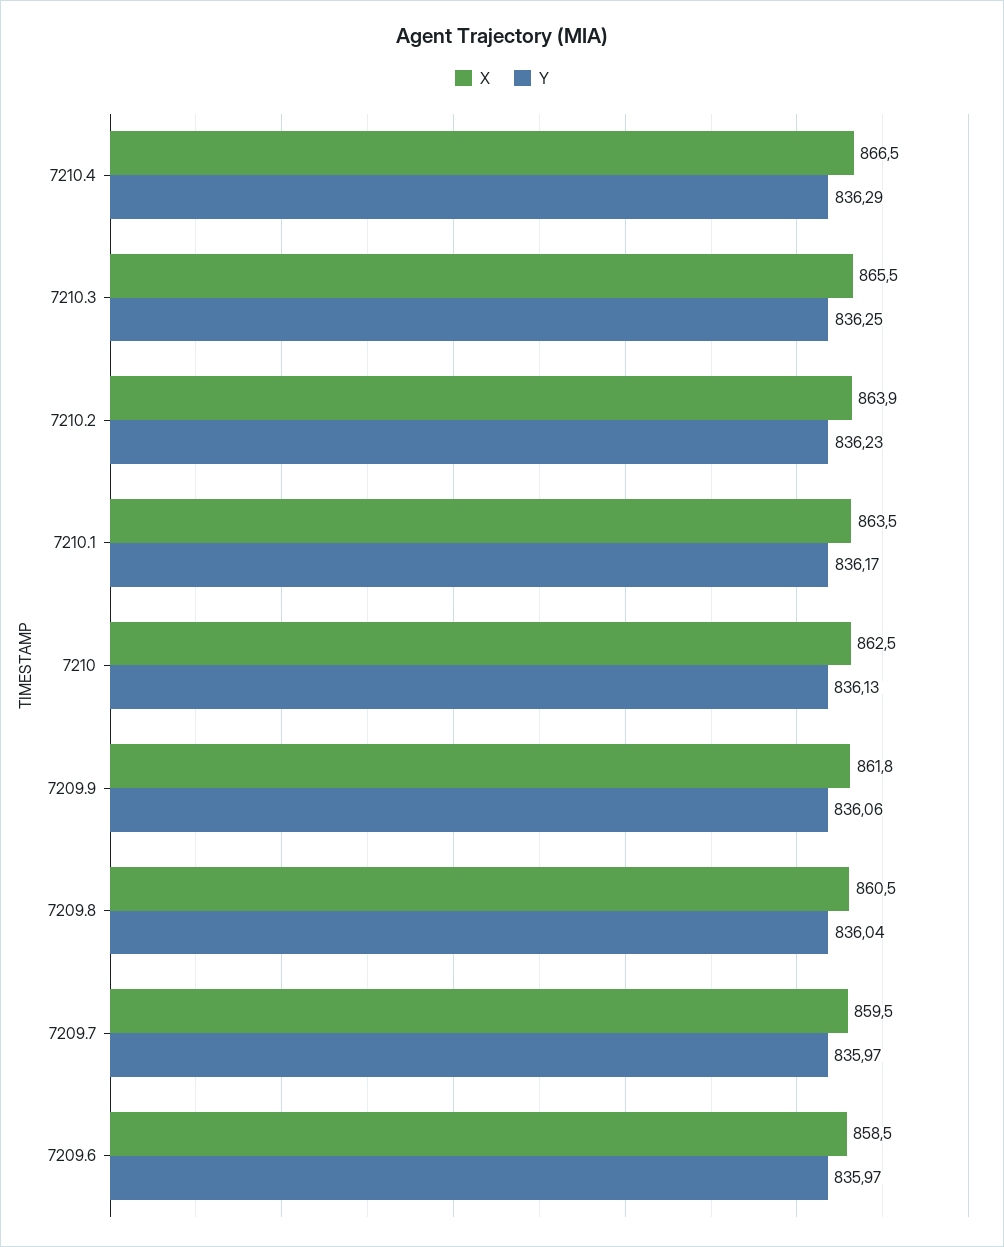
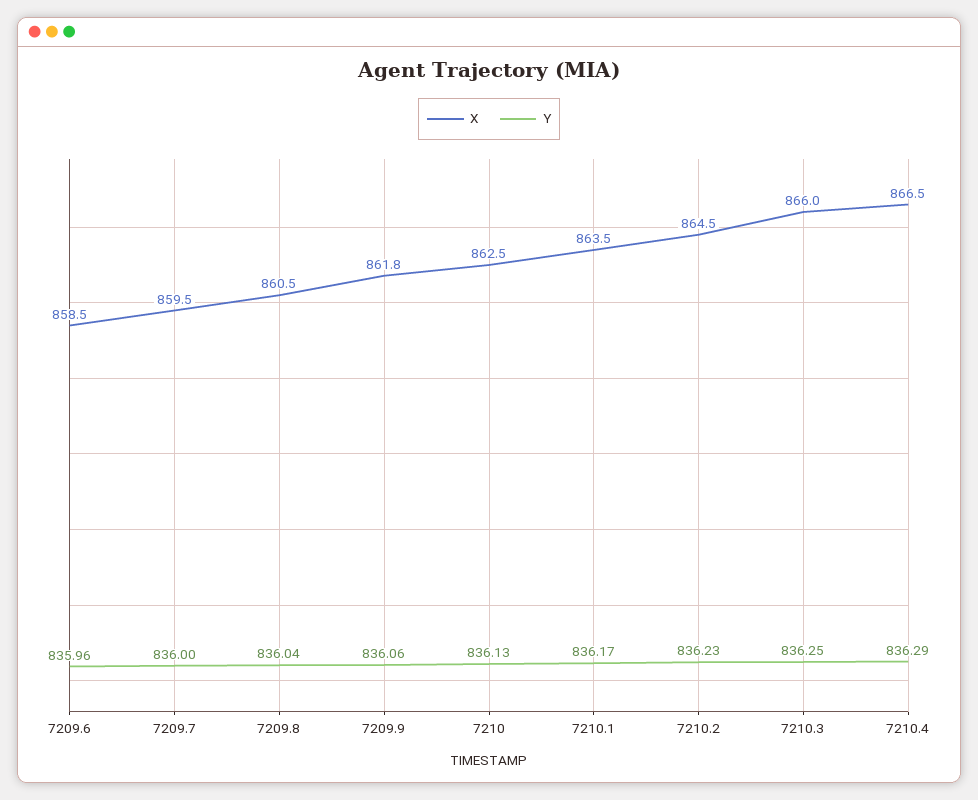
X, 7210.3: 865.5 -> 866
X, 7210.2: 863.9 -> 864.5
Y, 7209.7: 835.97 -> 836
Y, 7209.6: 835.97 -> 835.96

